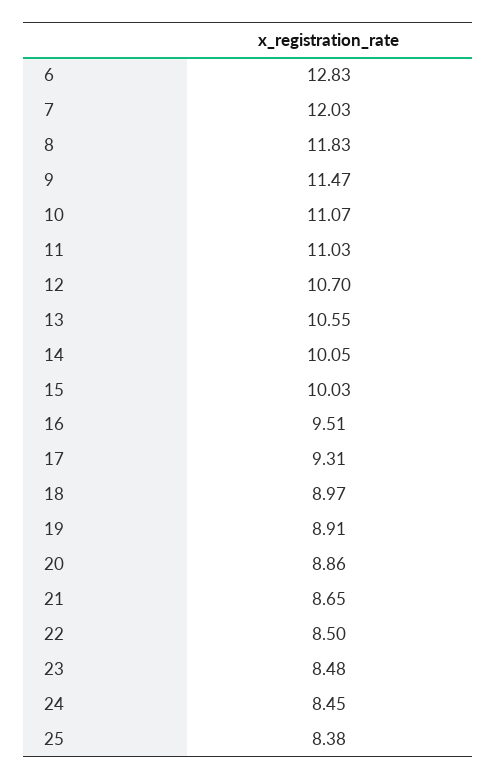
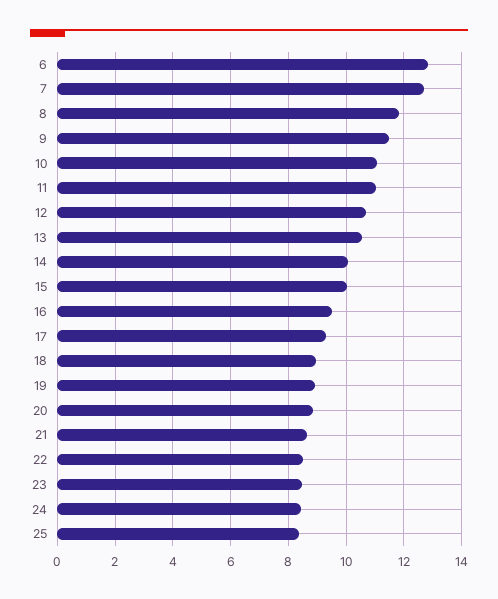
7: 12.03 -> 12.75

